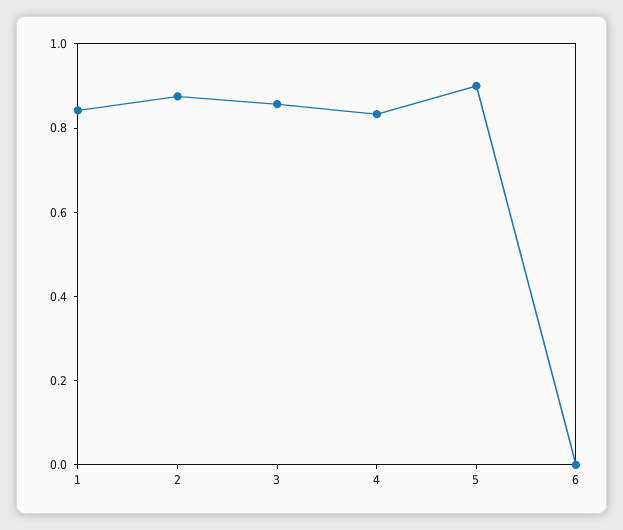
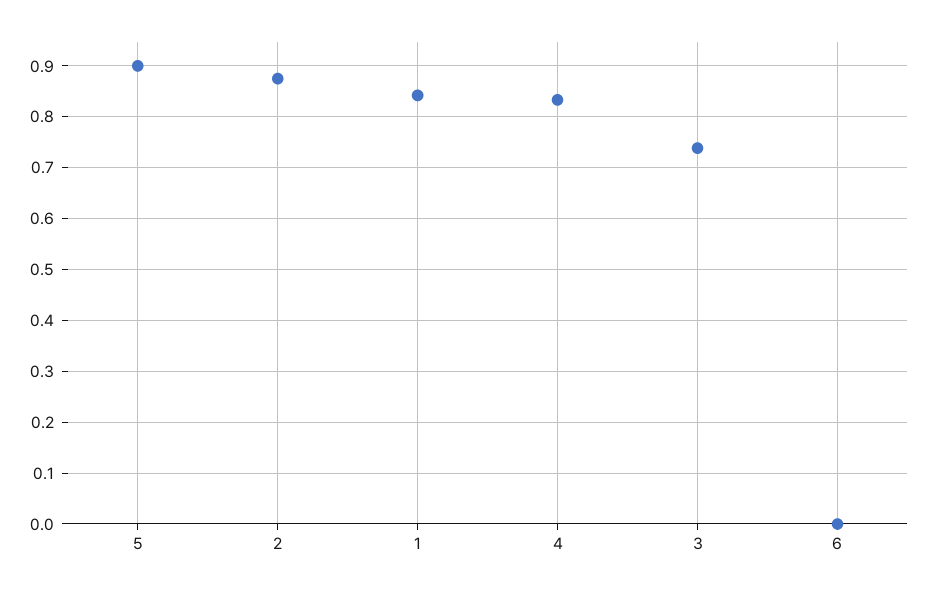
3: 0.85 -> 0.74

